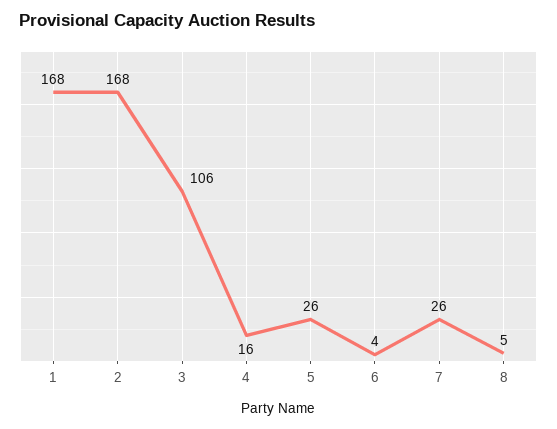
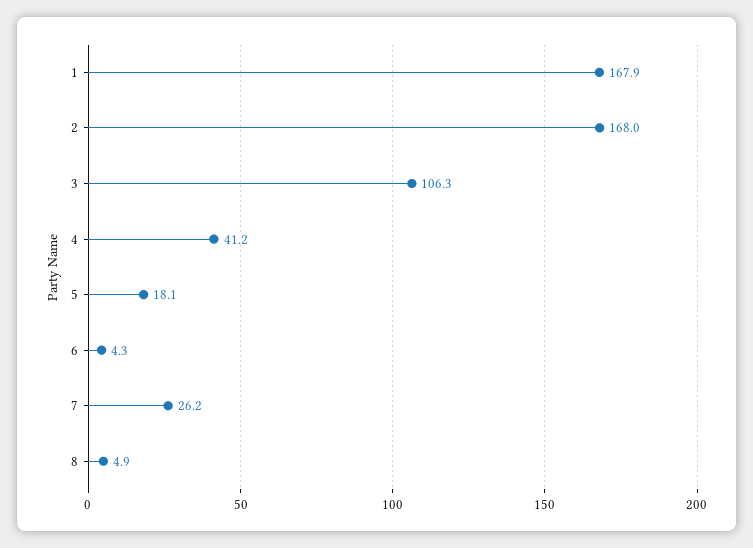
4: 16 -> 41.2
5: 26 -> 18.1

